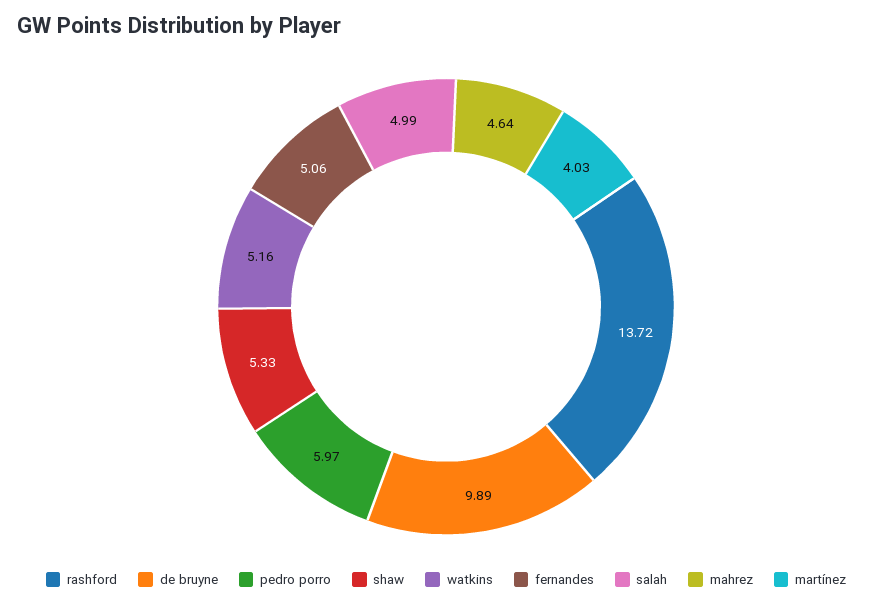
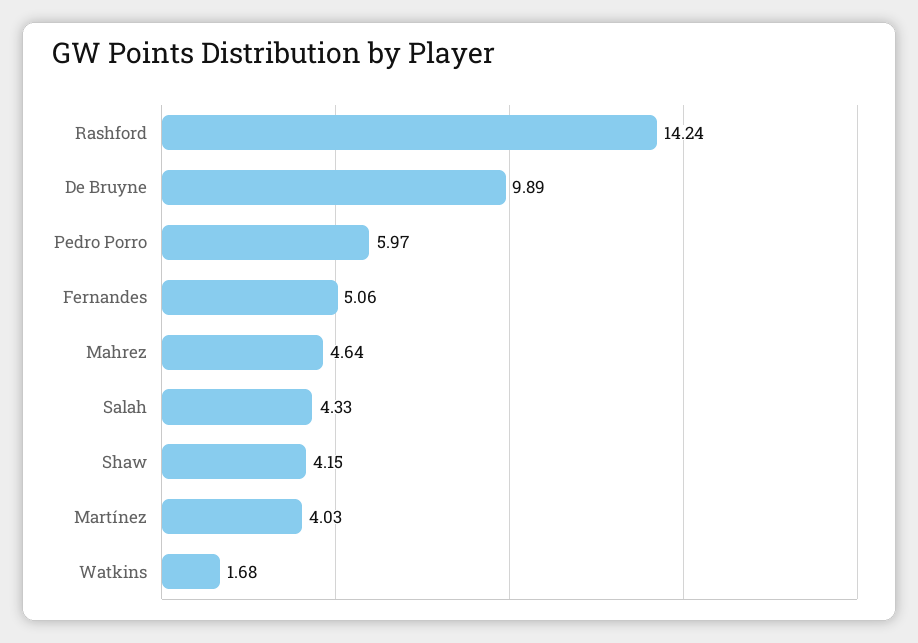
rashford: 13.72 -> 14.24
shaw: 5.33 -> 4.15
watkins: 5.16 -> 1.68
salah: 4.99 -> 4.33

